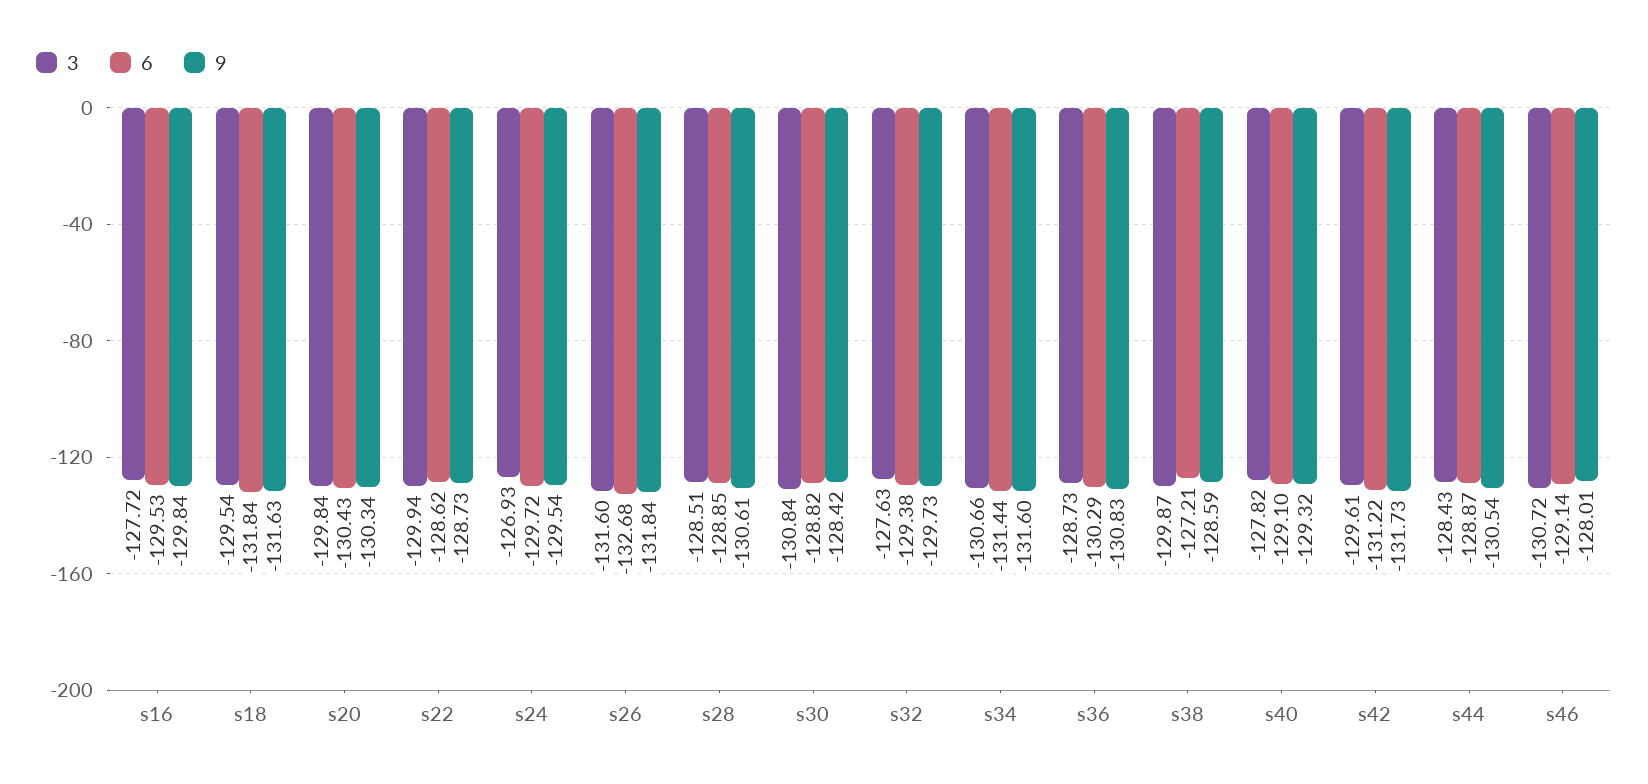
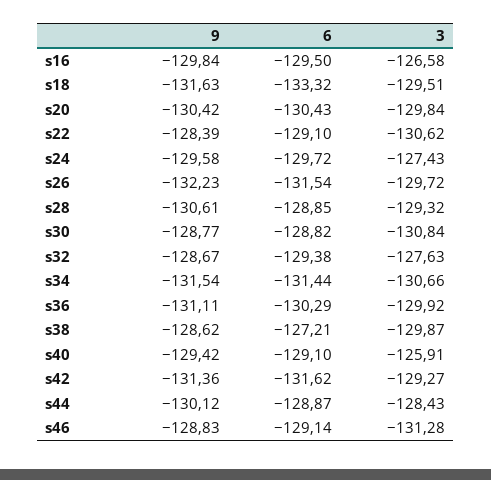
3, s16: -127.72 -> -126.58
6, s16: -129.53 -> -129.5
3, s18: -129.54 -> -129.51
6, s18: -131.84 -> -133.32
9, s20: -130.34 -> -130.42
3, s22: -129.94 -> -130.62
6, s22: -128.62 -> -129.1
9, s22: -128.73 -> -128.39
3, s24: -126.93 -> -127.43
9, s24: -129.54 -> -129.58
3, s26: -131.6 -> -129.72
6, s26: -132.68 -> -131.54
9, s26: -131.84 -> -132.23
3, s28: -128.51 -> -129.32
9, s30: -128.42 -> -128.77
9, s32: -129.73 -> -128.67
9, s34: -131.6 -> -131.54
3, s36: -128.73 -> -129.92
9, s36: -130.83 -> -131.11
9, s38: -128.59 -> -128.62
3, s40: -127.82 -> -125.91
9, s40: -129.32 -> -129.42
3, s42: -129.61 -> -129.27
6, s42: -131.22 -> -131.62
9, s42: -131.73 -> -131.36
9, s44: -130.54 -> -130.12
3, s46: -130.72 -> -131.28
9, s46: -128.01 -> -128.83

